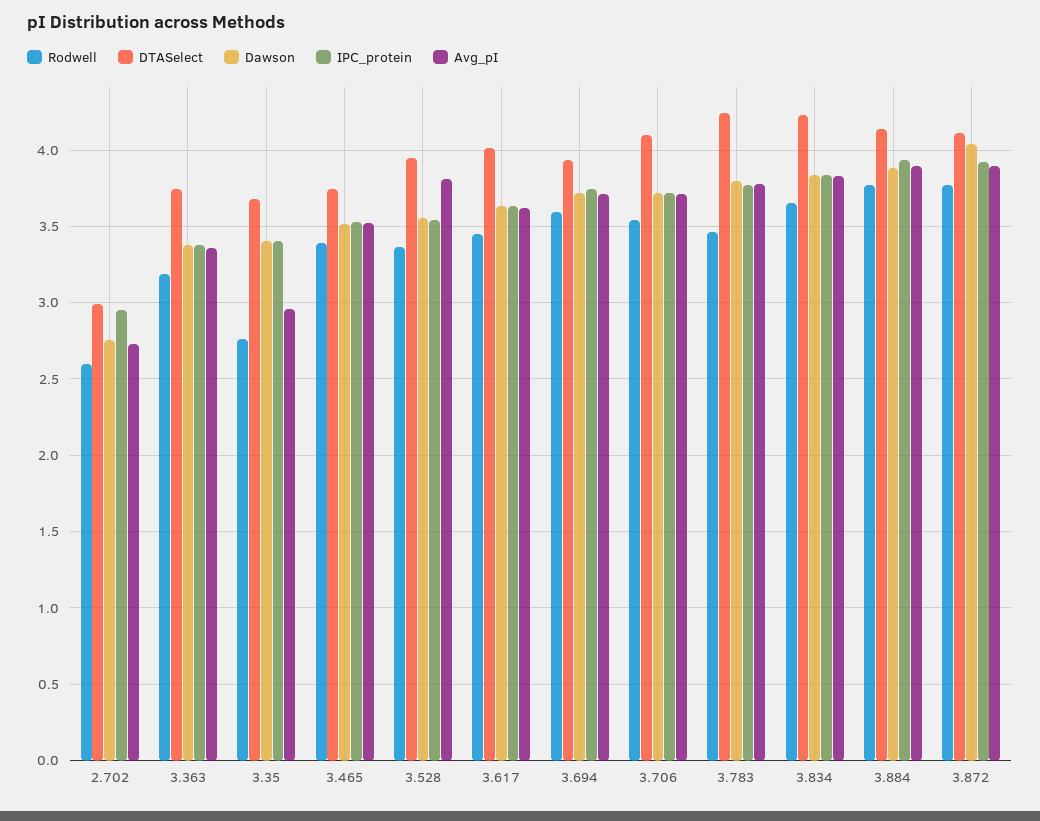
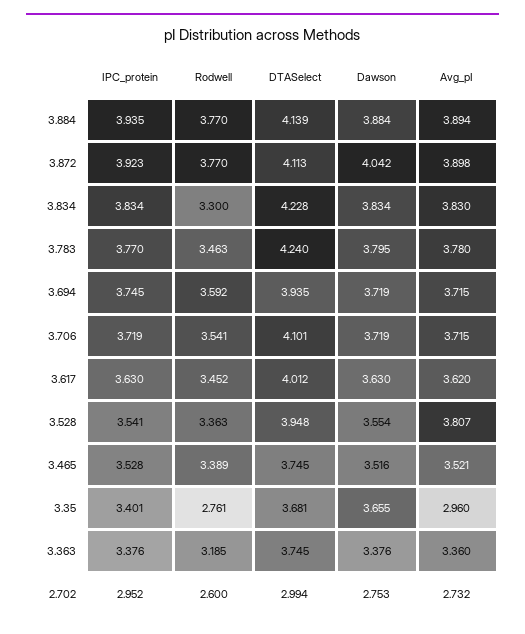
Dawson, 3.35: 3.4 -> 3.655
Rodwell, 3.834: 3.65 -> 3.3

